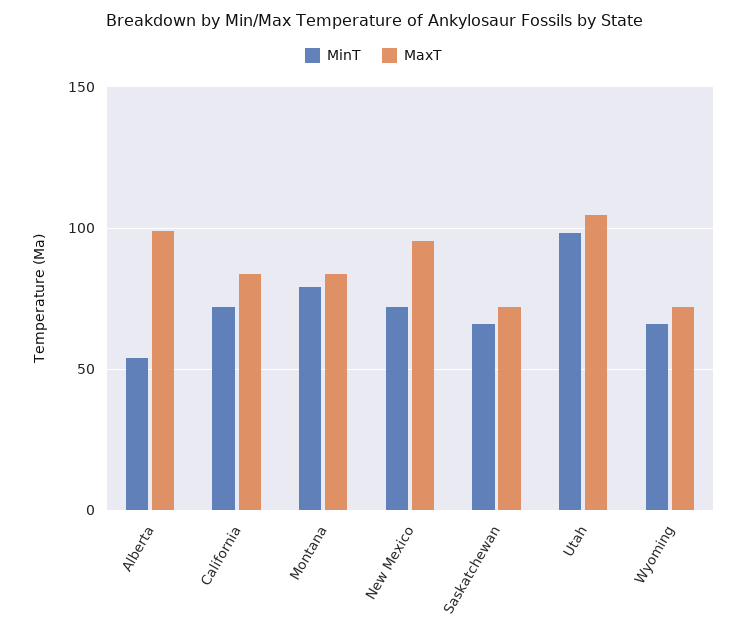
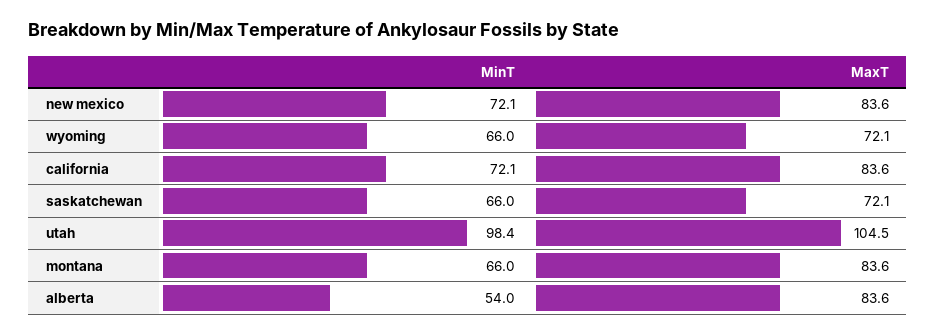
MaxT, Alberta: 100 -> 83.6
MinT, Montana: 80 -> 66
MaxT, New Mexico: 95 -> 83.6

